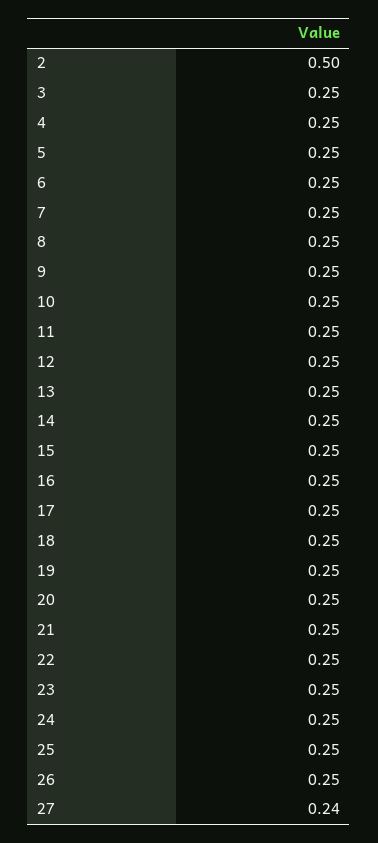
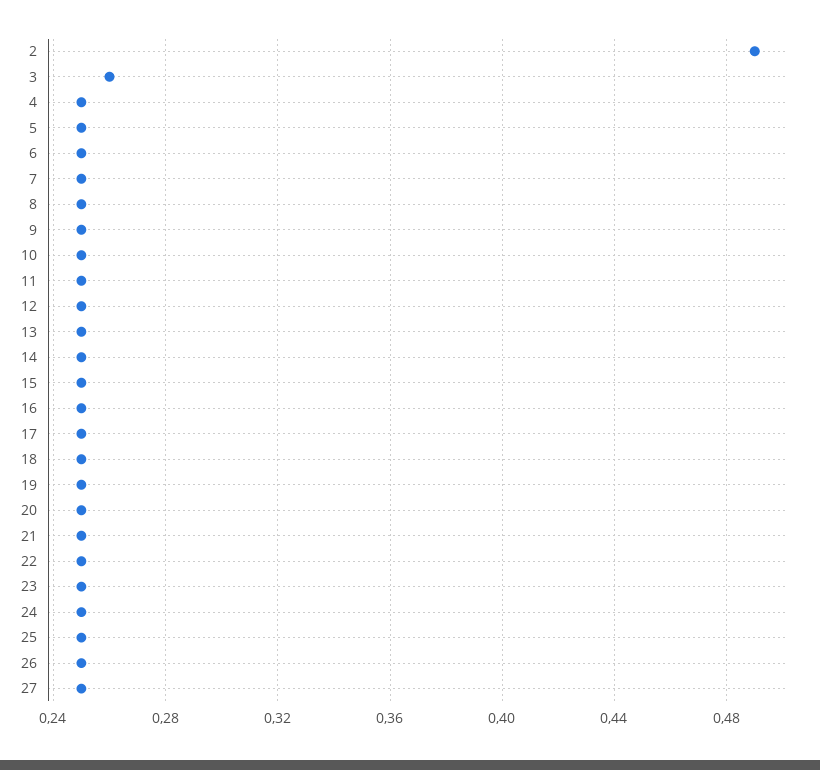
2: 0.5 -> 0.49
3: 0.25 -> 0.26
27: 0.24 -> 0.25

